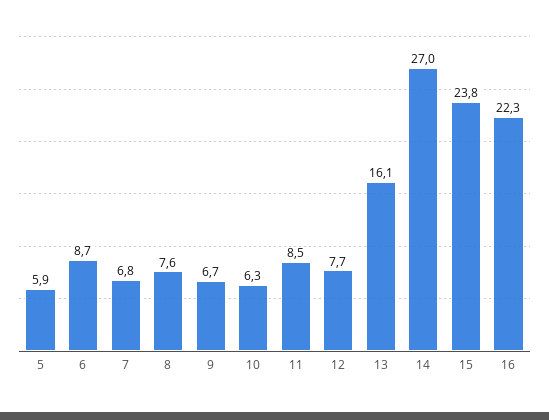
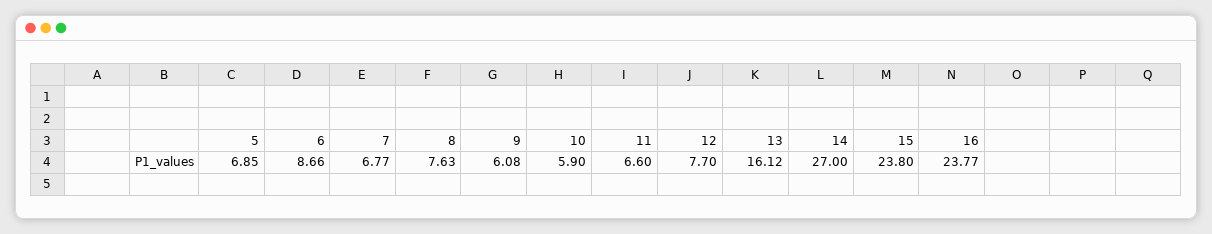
5: 5.9 -> 6.85
9: 6.7 -> 6.08
10: 6.3 -> 5.9
11: 8.5 -> 6.6
16: 22.3 -> 23.77

